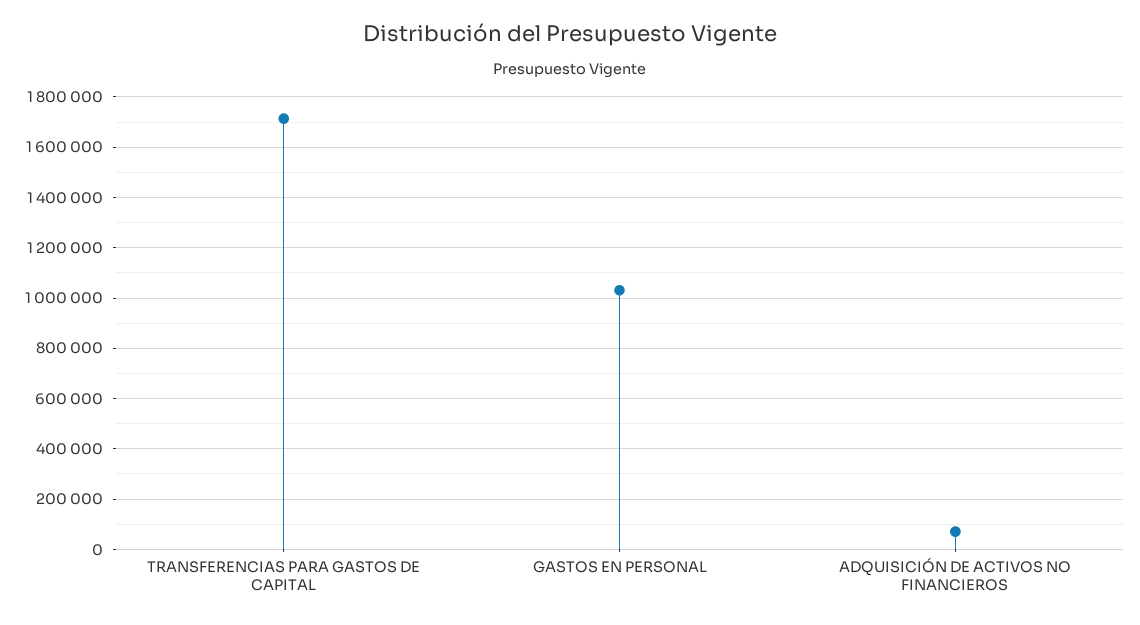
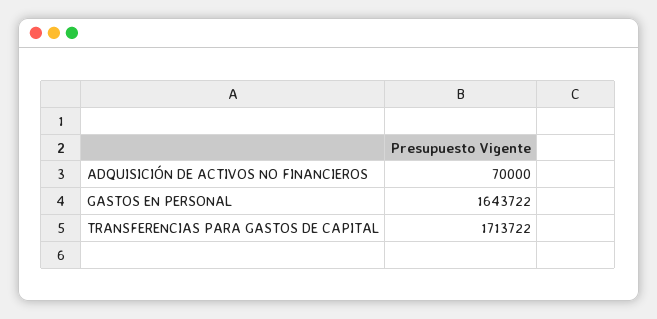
GASTOS EN PERSONAL: 1025000 -> 1643722

